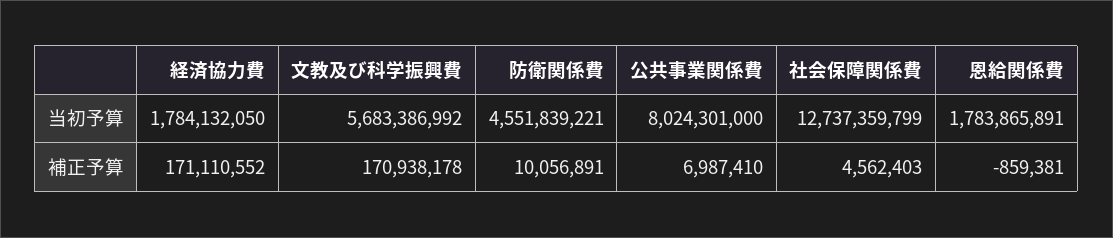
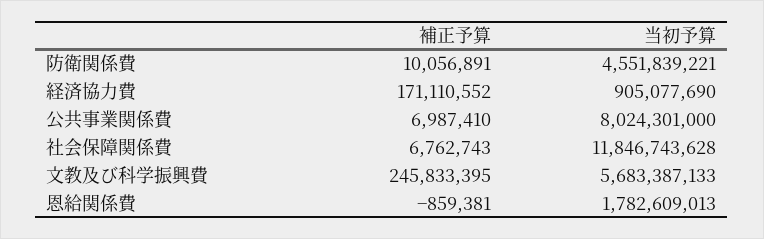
経済協力費, 当初予算: 1784132050 -> 905077690
文教及び科学振興費, 当初予算: 5683386992 -> 5683387133
社会保障関係費, 当初予算: 12737359799 -> 11846743628
恩給関係費, 当初予算: 1783865891 -> 1782609013
文教及び科学振興費, 補正予算: 170938178 -> 245833395
社会保障関係費, 補正予算: 4562403 -> 6762743

